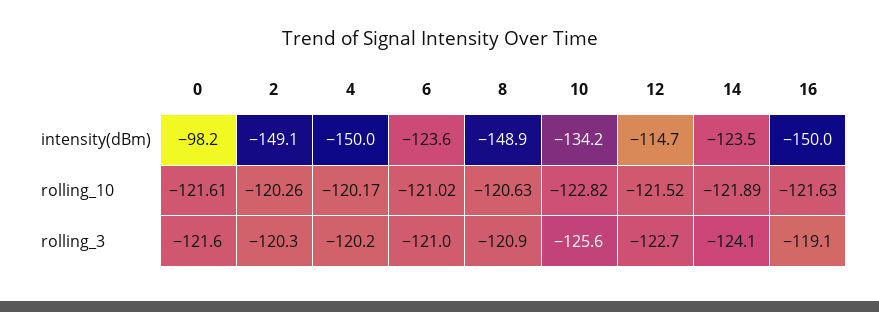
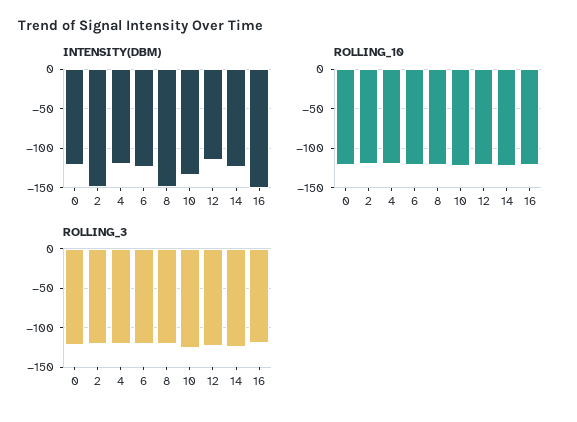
intensity(dBm), 0: -98.2 -> -120
intensity(dBm), 4: -150 -> -120

